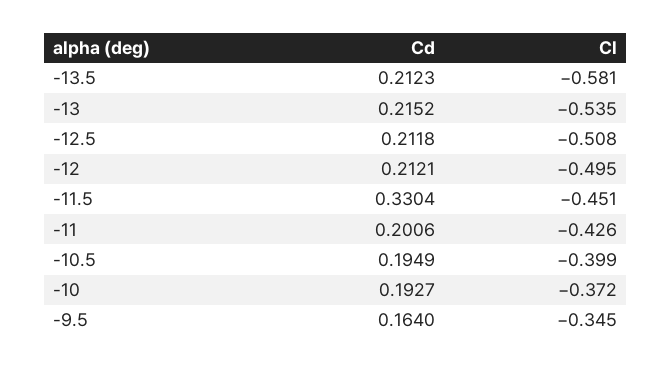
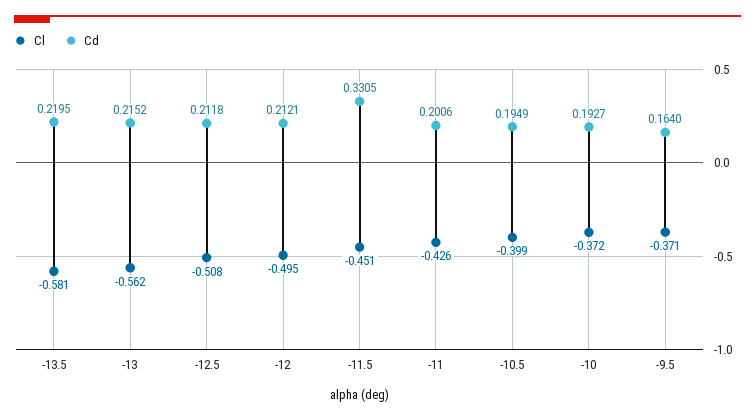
Cd, -13.5: 0.2123 -> 0.2195
Cl, -13: -0.535 -> -0.562
Cd, -11.5: 0.3304 -> 0.3305
Cl, -9.5: -0.345 -> -0.371

